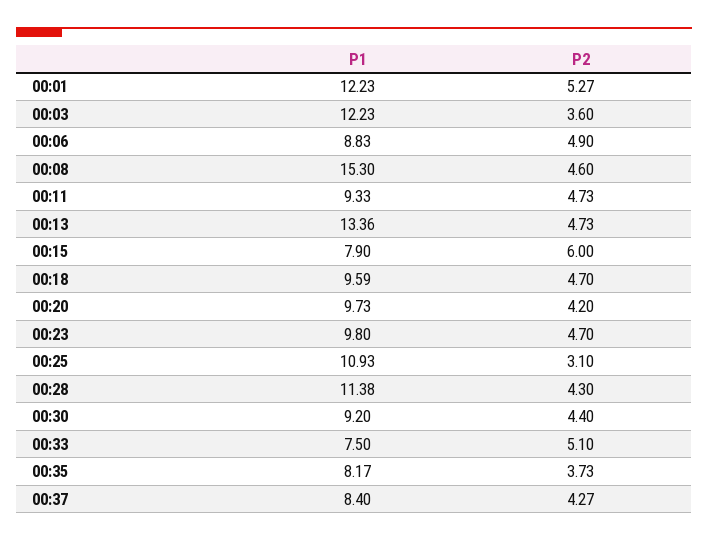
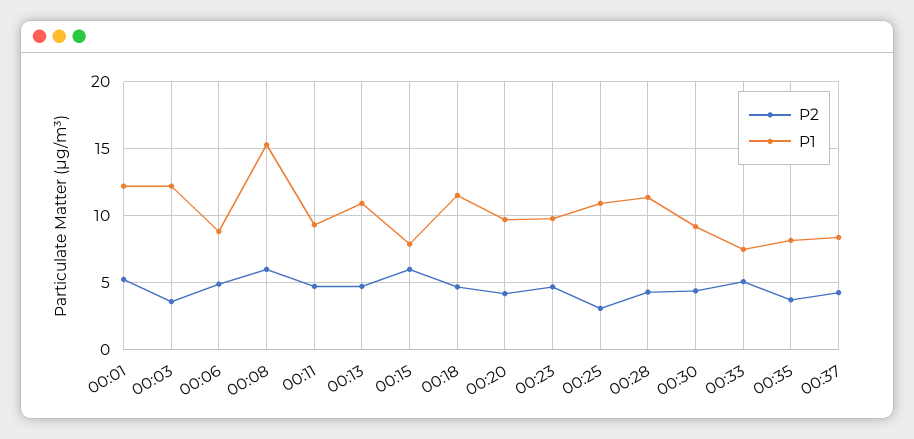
P2, 00:08: 4.6 -> 6
P1, 00:13: 13.36 -> 11
P1, 00:18: 9.59 -> 11.5

